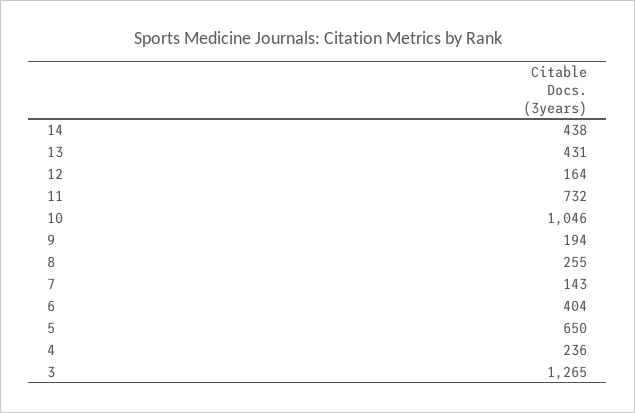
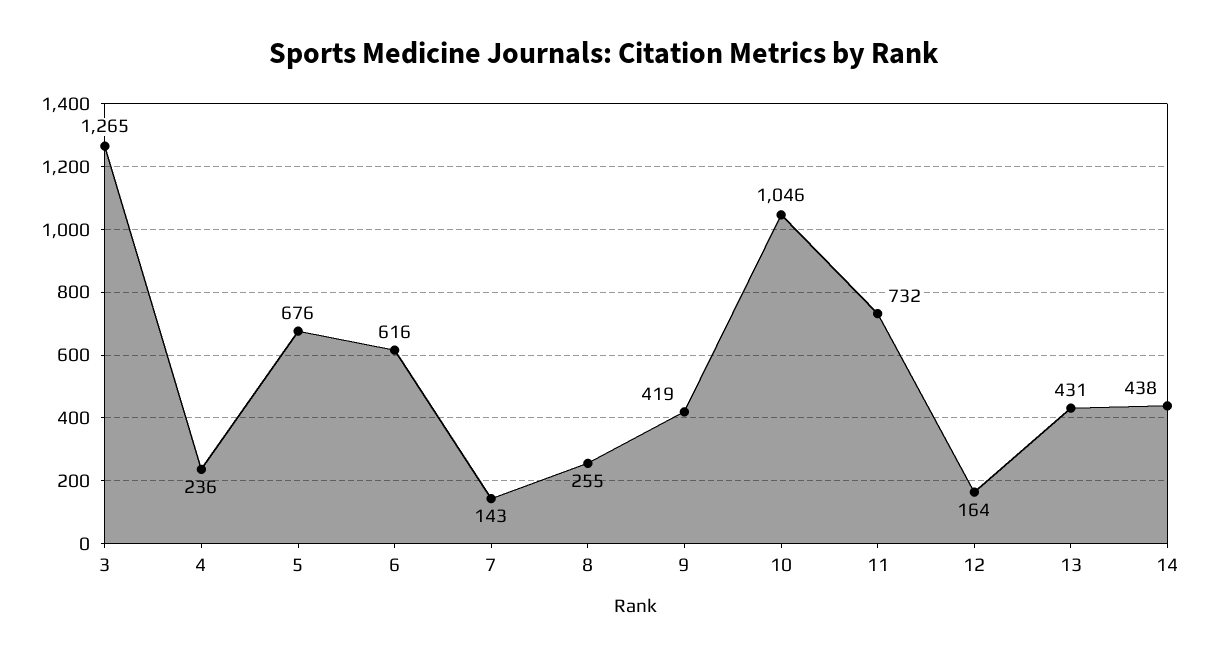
9: 194 -> 419
6: 404 -> 616
5: 650 -> 676

